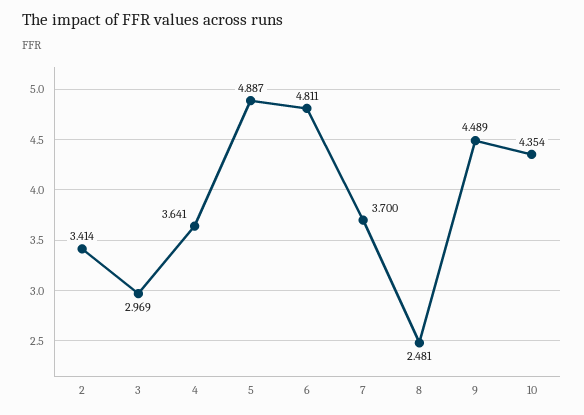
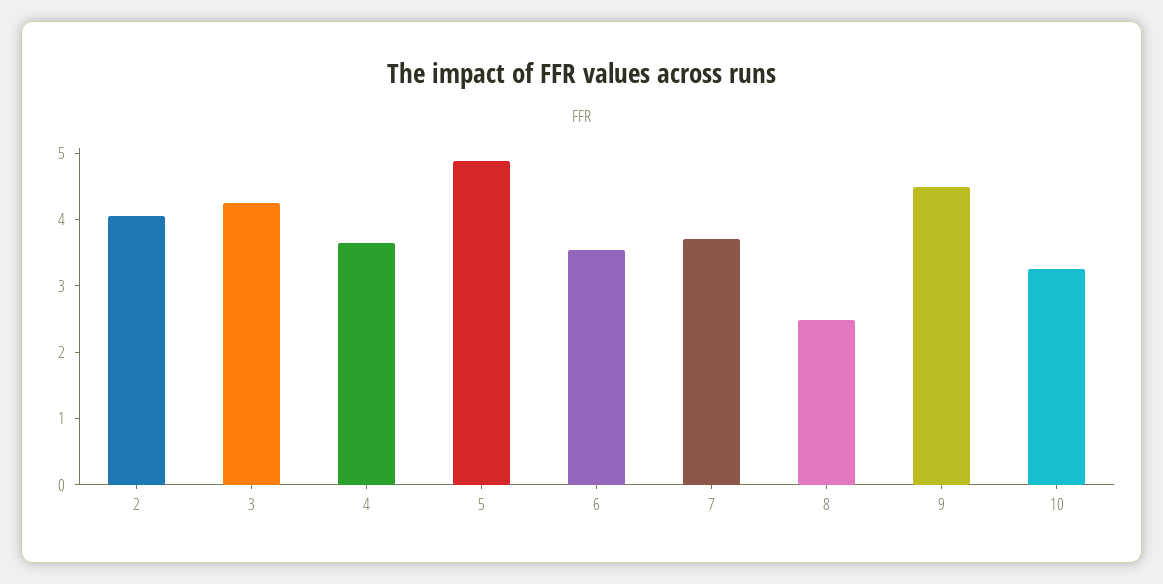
2: 3.414 -> 4
3: 2.969 -> 4.2
6: 4.811 -> 3.6
10: 4.354 -> 3.2

